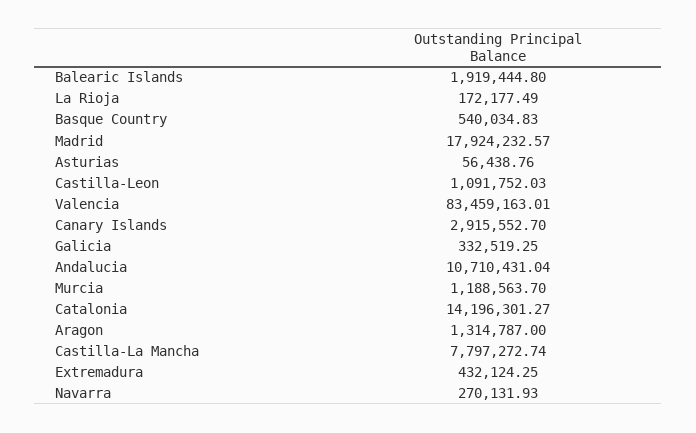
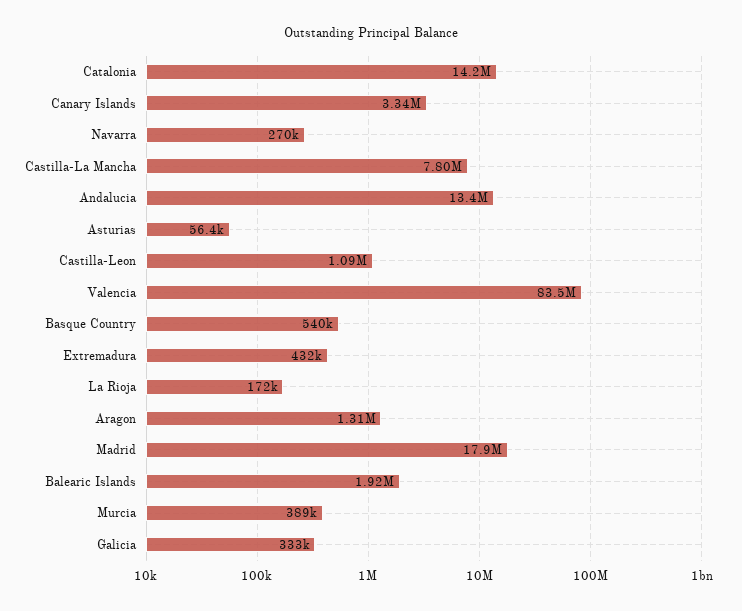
Canary Islands: 2915552.7 -> 3340000
Andalucia: 10710431.04 -> 13400000
Murcia: 1188563.7 -> 389000

